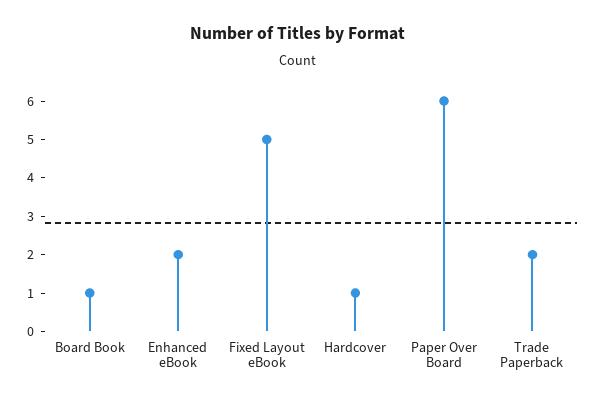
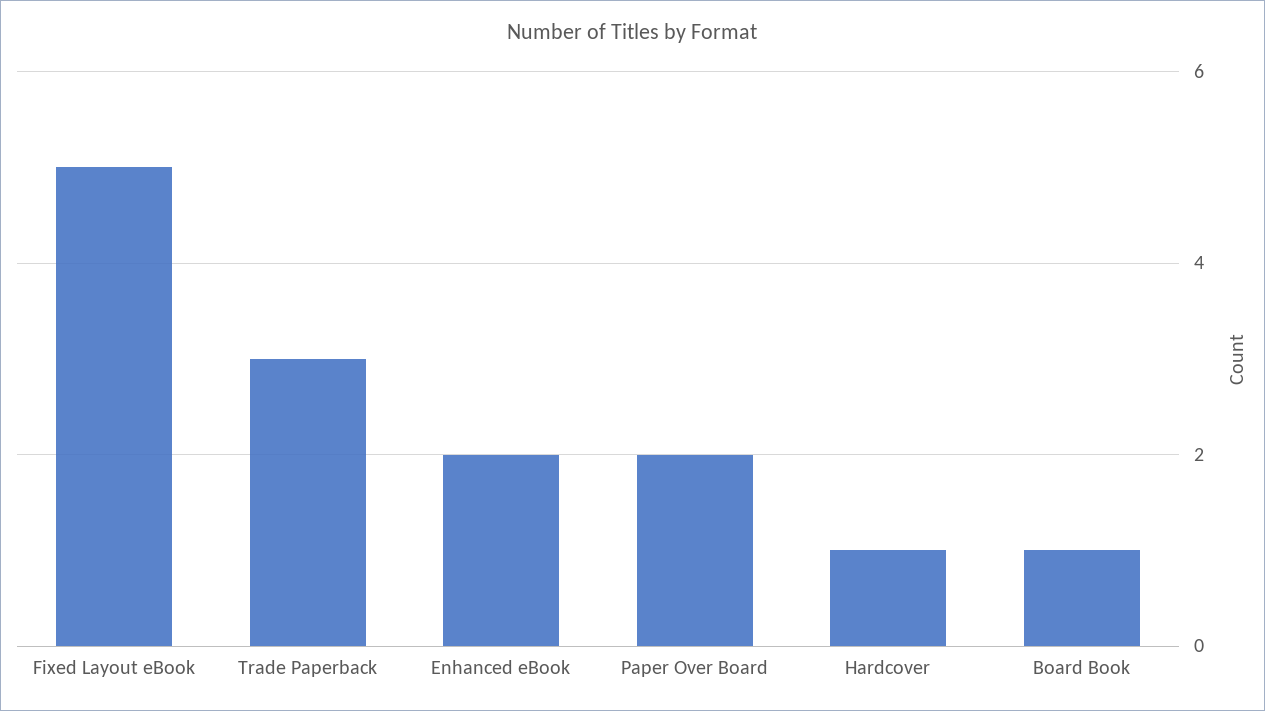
Paper Over Board: 6 -> 2
Trade Paperback: 2 -> 3

